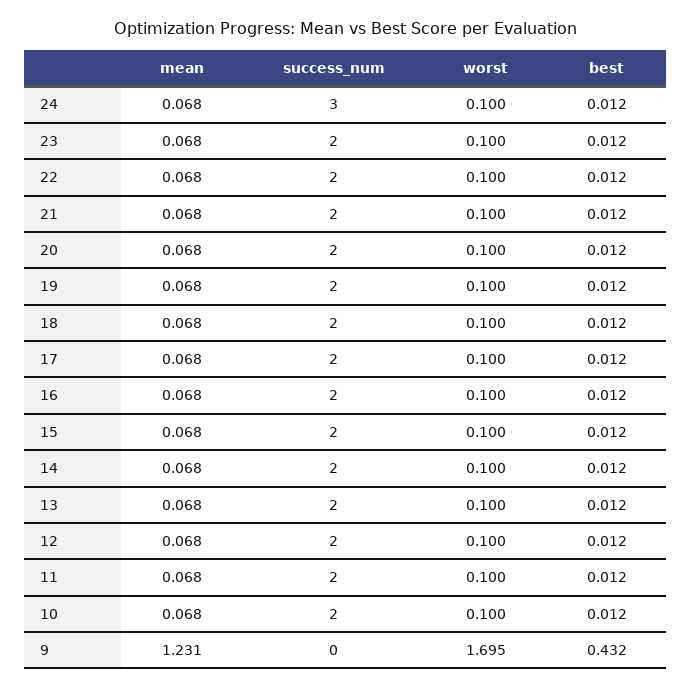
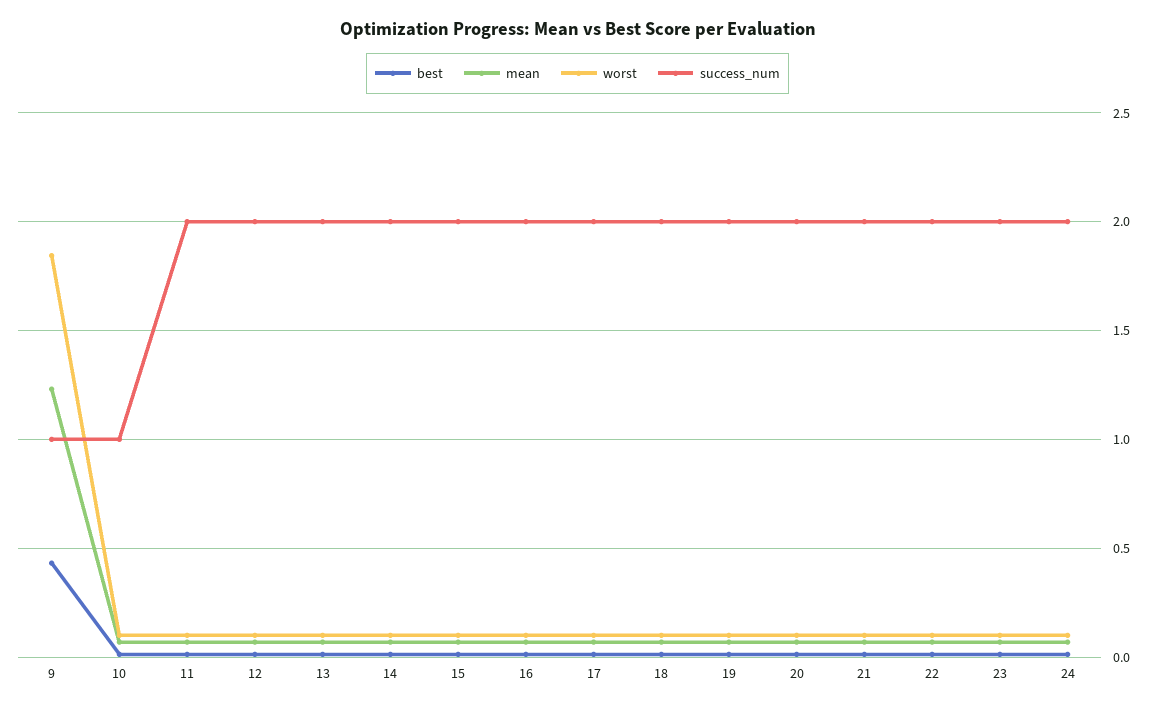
success_num, 24: 3 -> 2
success_num, 10: 2 -> 1
success_num, 9: 0 -> 1
worst, 9: 1.695 -> 1.85

